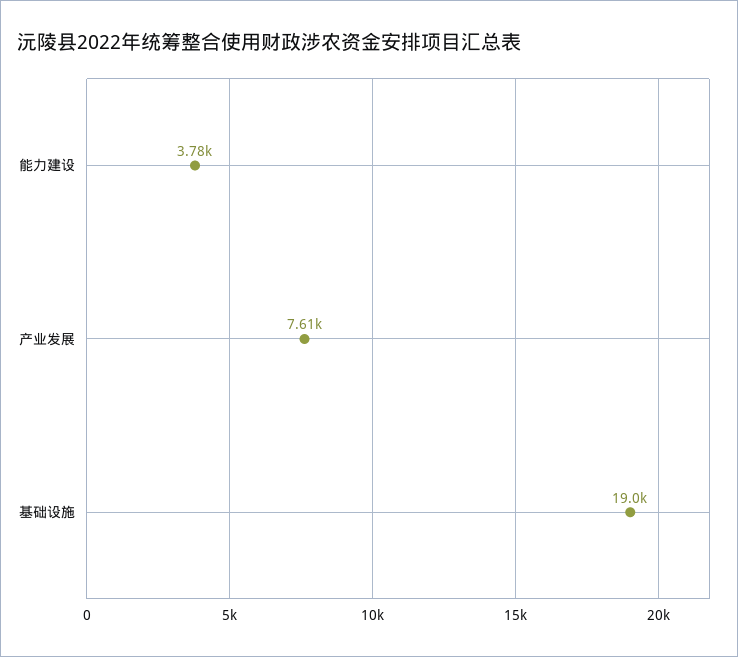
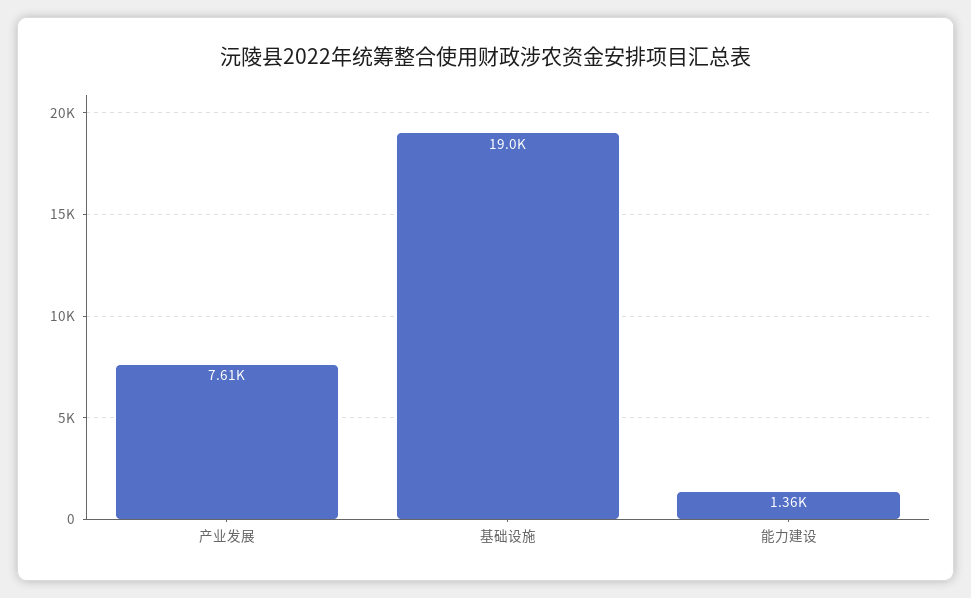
能力建设: 3780 -> 1360

